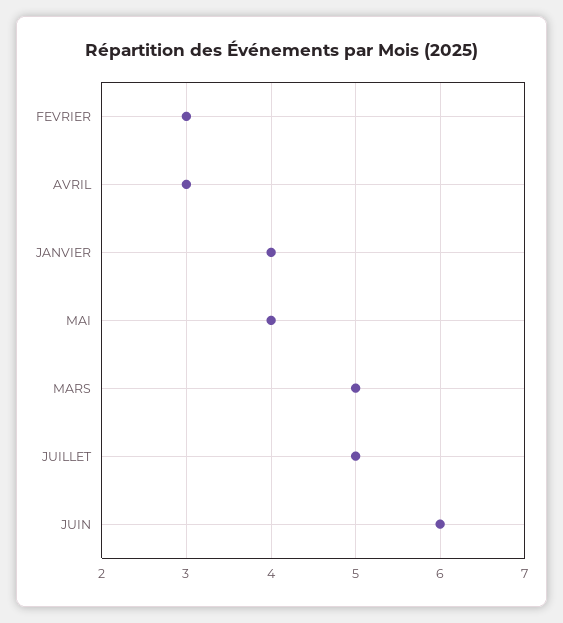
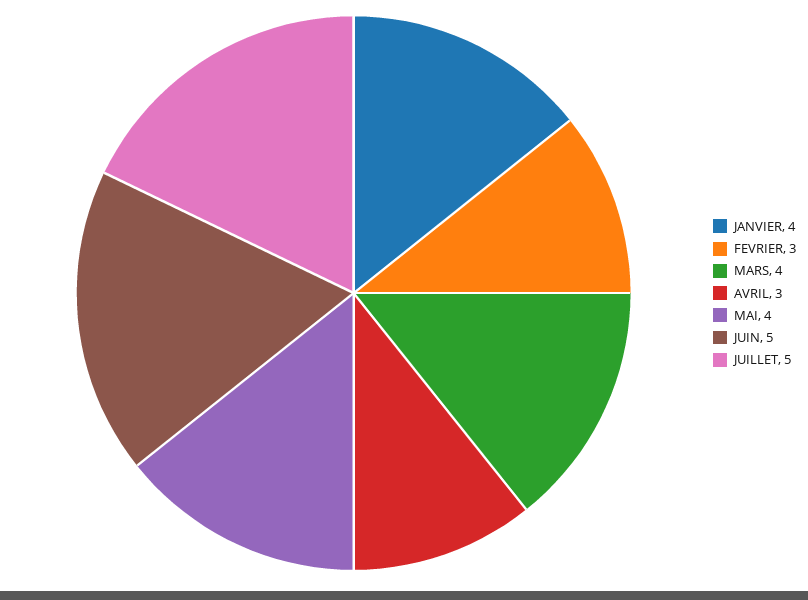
MARS: 5 -> 4
JUIN: 6 -> 5

